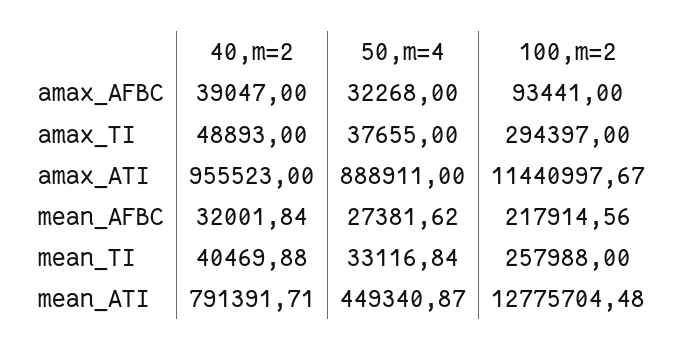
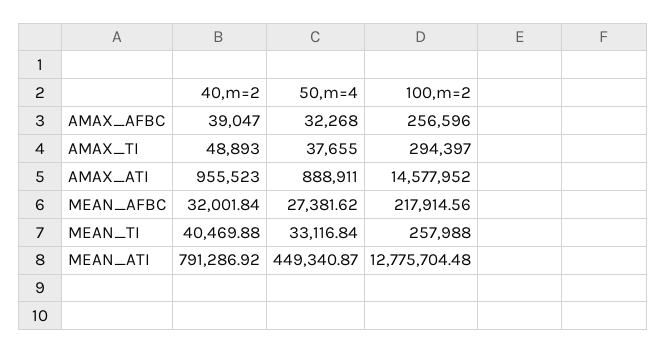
100,m=2, amax_AFBC: 93441 -> 256596
100,m=2, amax_ATI: 11440997.67 -> 14577952
40,m=2, mean_ATI: 791391.71 -> 791286.92

